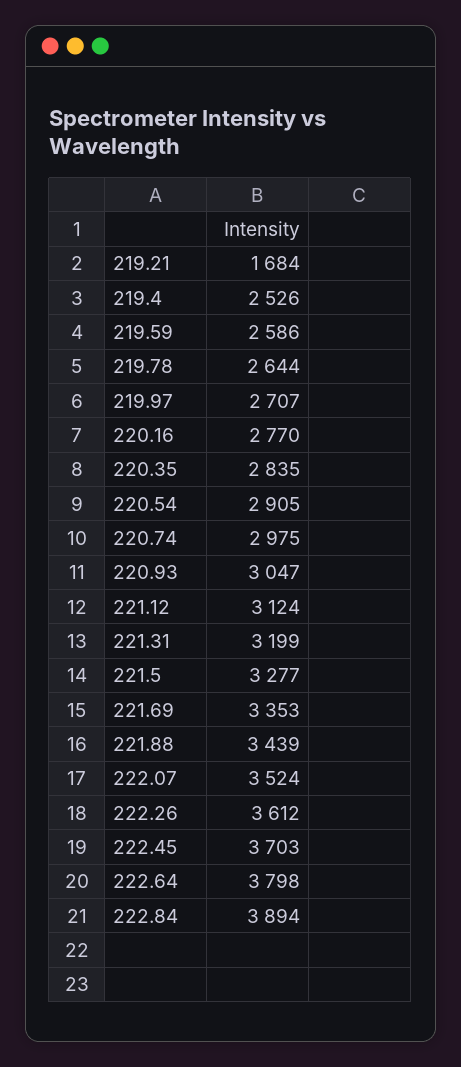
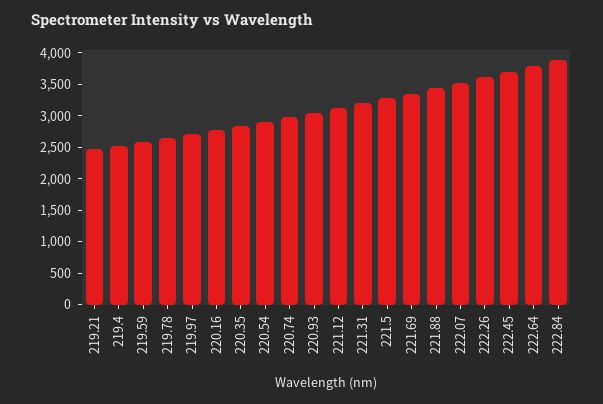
219.21: 1684 -> 2500

